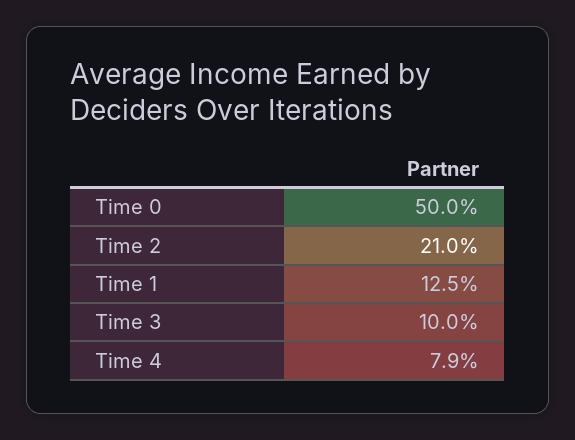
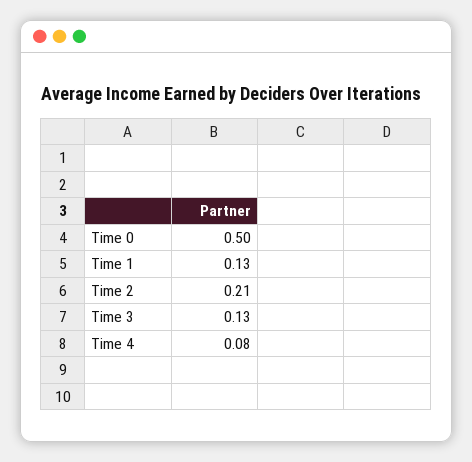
Time 3: 0.1 -> 0.13

